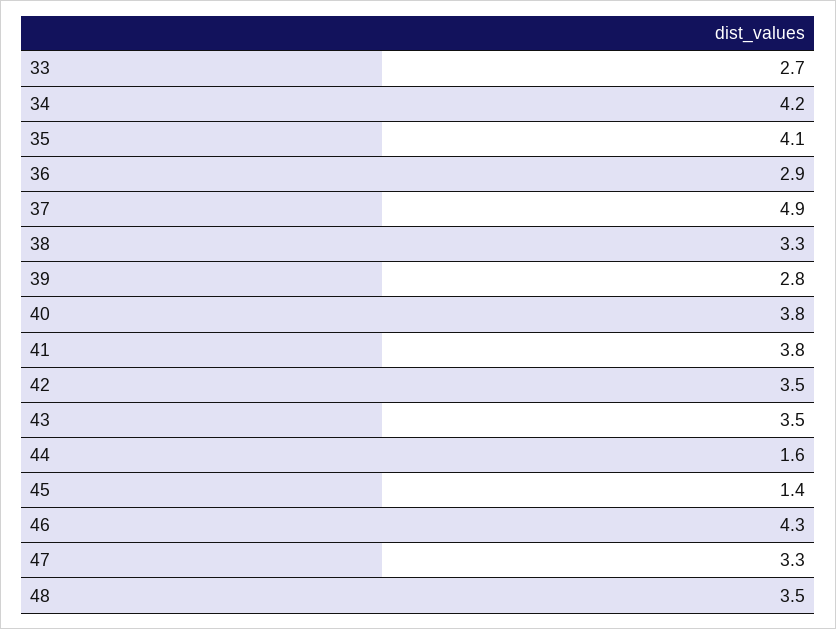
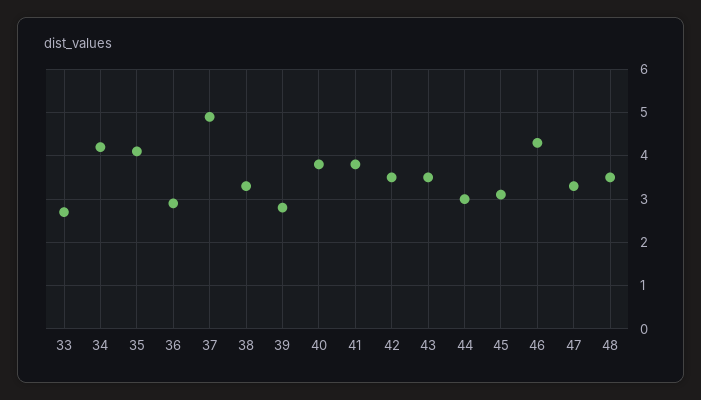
44: 1.6 -> 3
45: 1.4 -> 3

